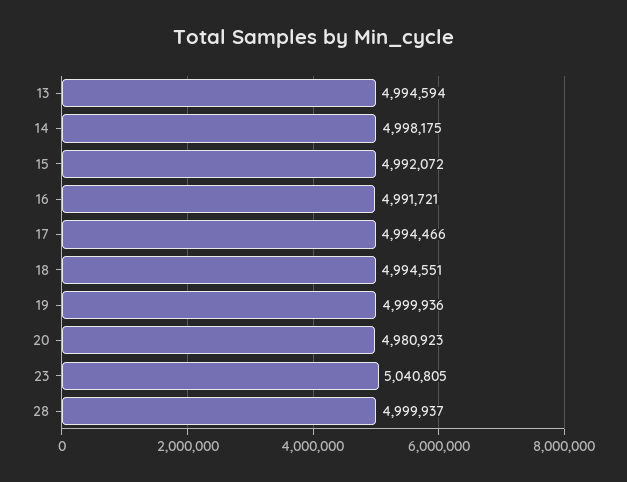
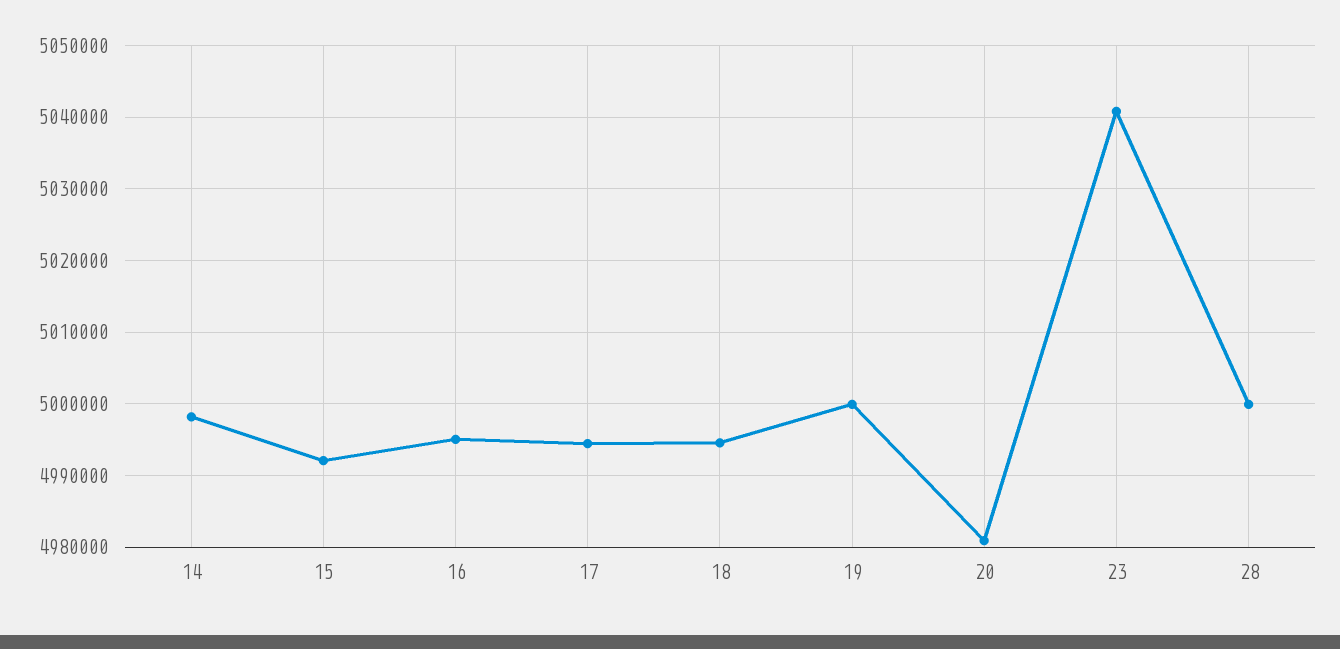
13: 4994594 -> none
16: 4991721 -> 4995000

